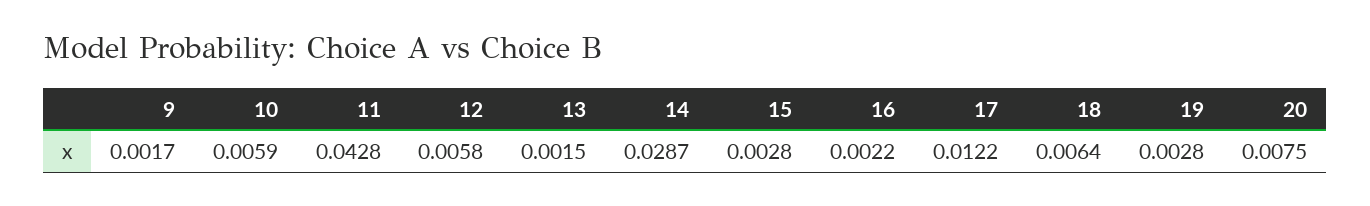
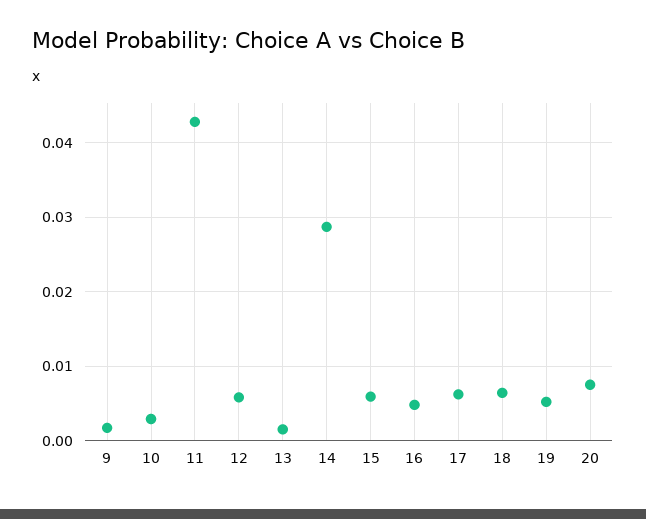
10: 0.0059 -> 0.003
15: 0.0028 -> 0.006
16: 0.0022 -> 0.005
17: 0.0122 -> 0.006
19: 0.0028 -> 0.005

